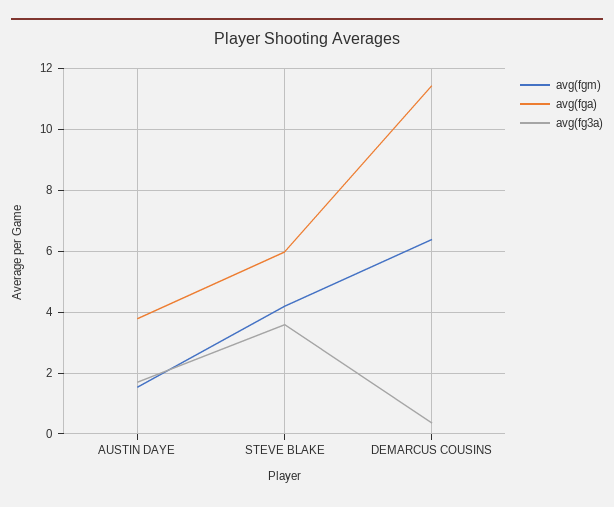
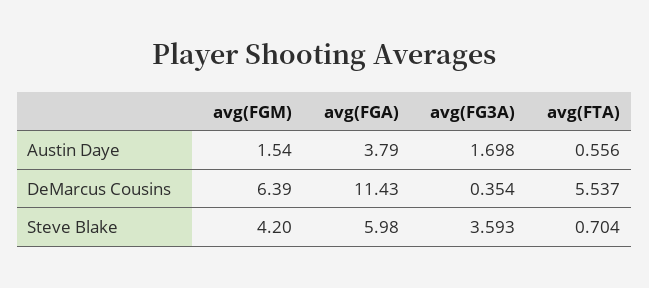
avg(FTA), AUSTIN DAYE: none -> 0.556
avg(FTA), DEMARCUS COUSINS: none -> 5.537
avg(FTA), STEVE BLAKE: none -> 0.704

